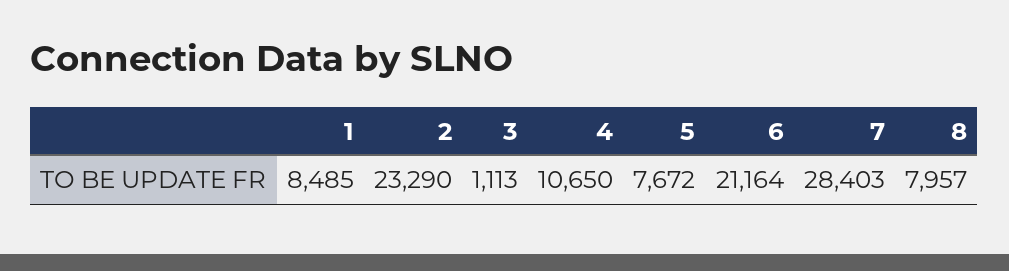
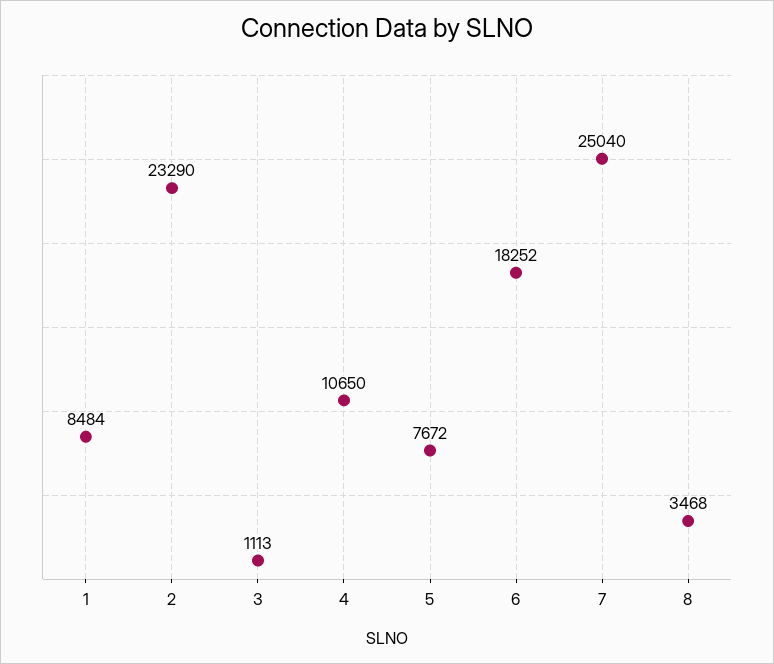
1: 8485 -> 8484
6: 21164 -> 18252
7: 28403 -> 25040
8: 7957 -> 3468

